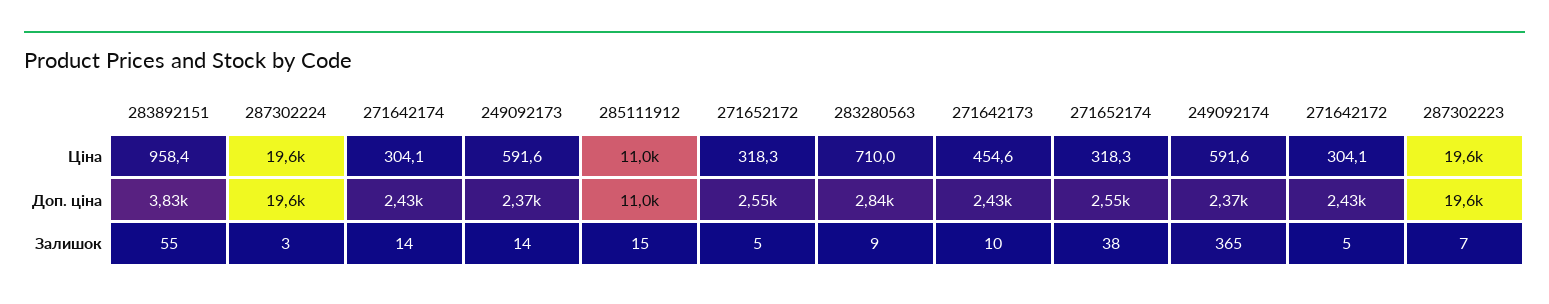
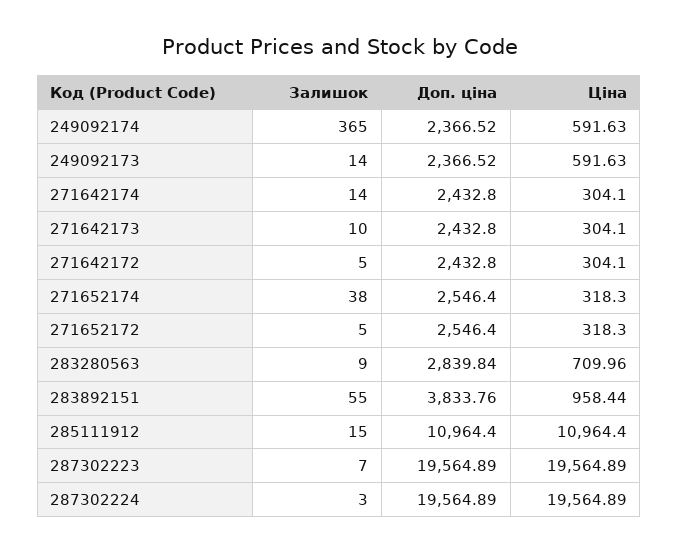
271642173, Ціна: 454.6 -> 304.1

